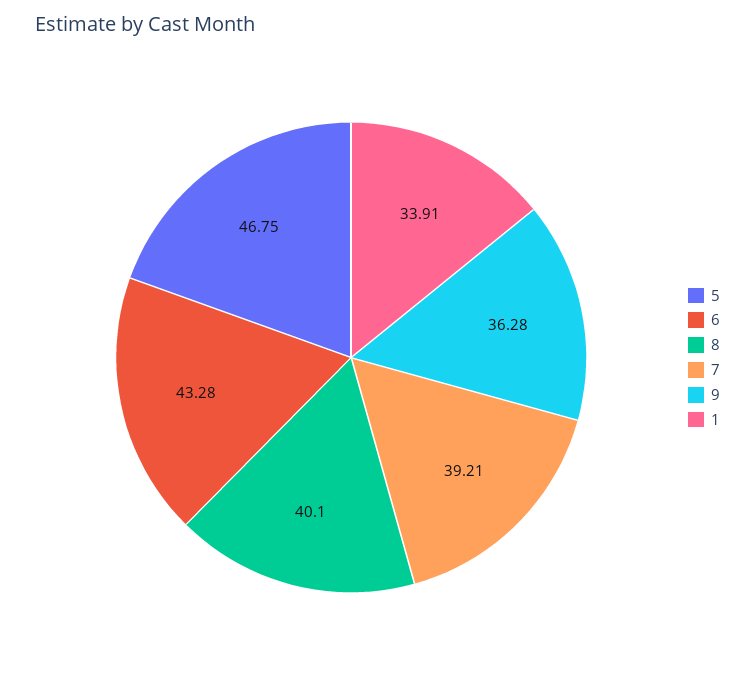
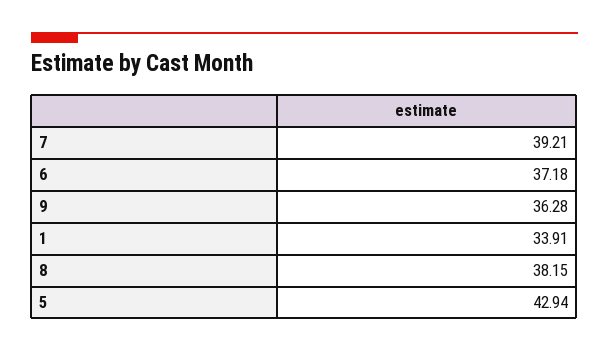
5: 46.75 -> 42.94
6: 43.28 -> 37.18
8: 40.1 -> 38.15

